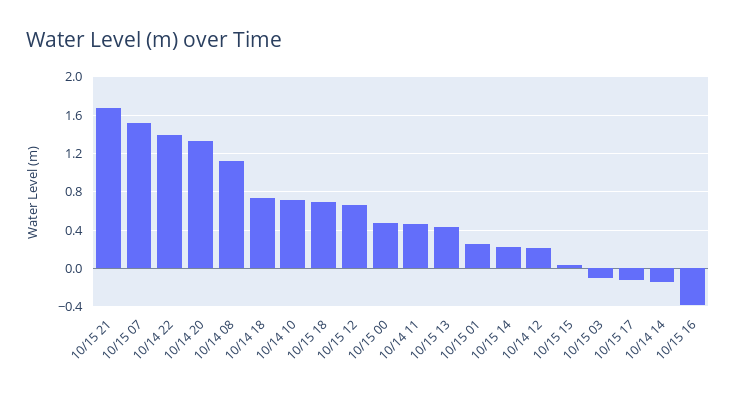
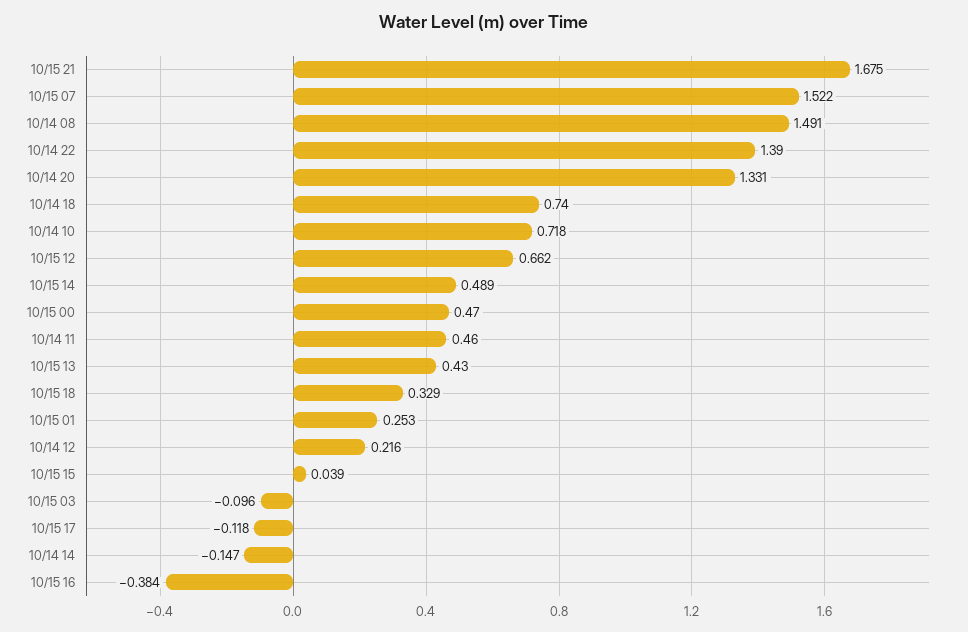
10/14 08: 1.1 -> 1.491
10/15 18: 0.7 -> 0.329
10/15 14: 0.2 -> 0.489

